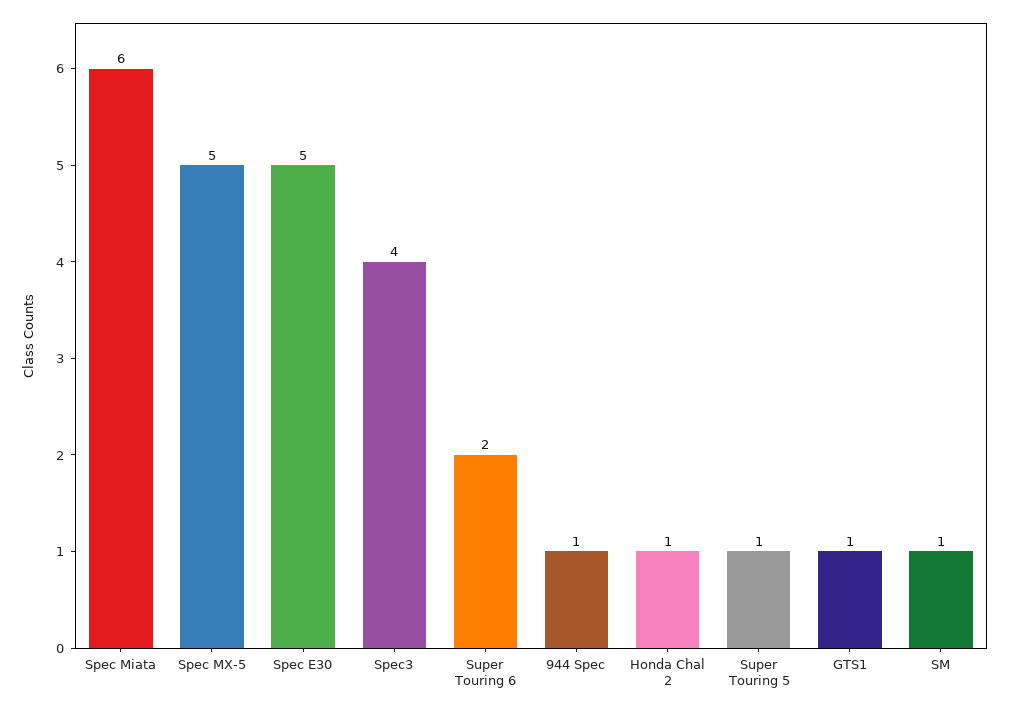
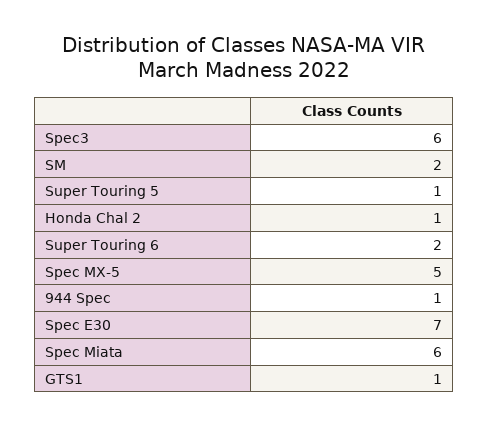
Spec E30: 5 -> 7
Spec3: 4 -> 6
SM: 1 -> 2

